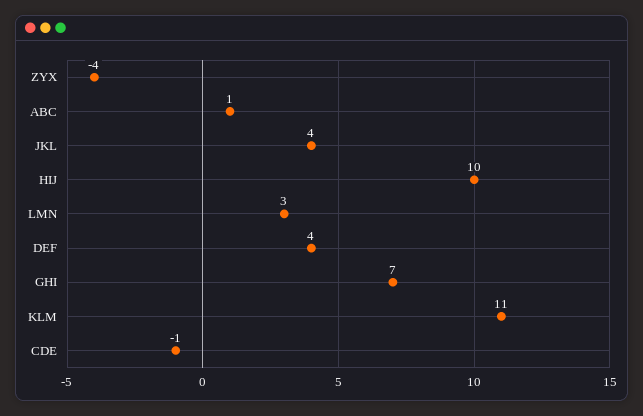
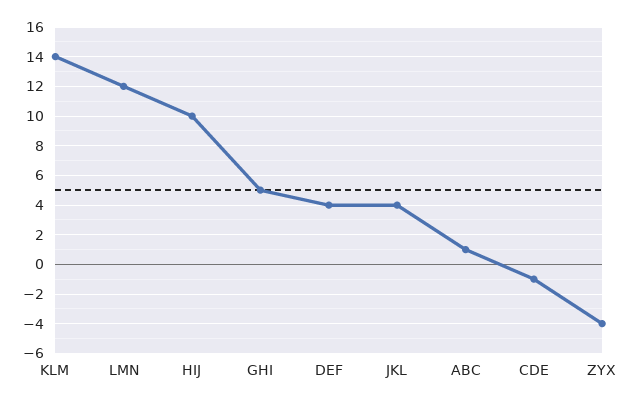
LMN: 3 -> 12
GHI: 7 -> 5
KLM: 11 -> 14

